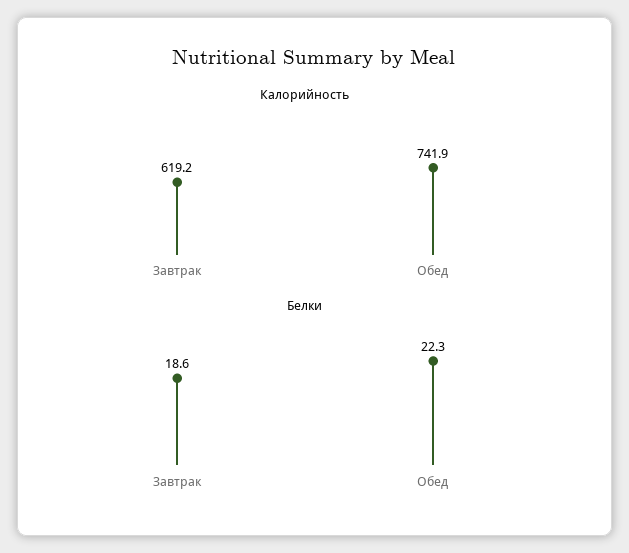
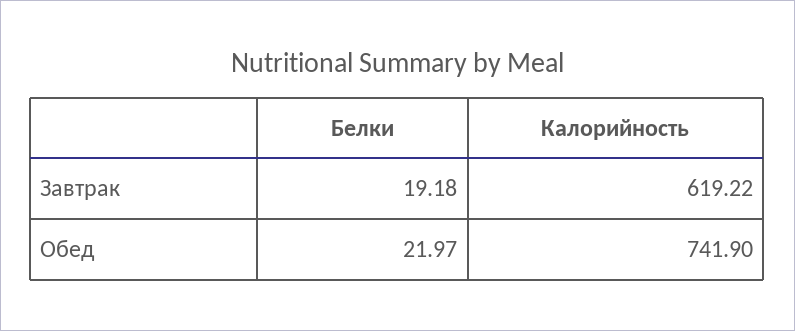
Белки, Завтрак: 18.6 -> 19.18
Белки, Обед: 22.3 -> 21.97

